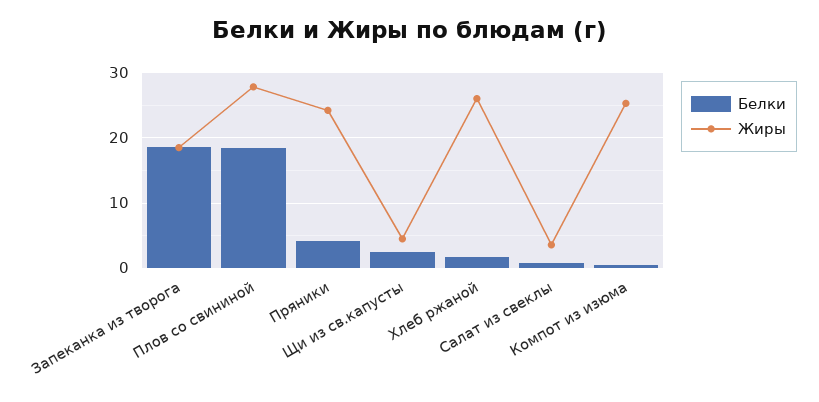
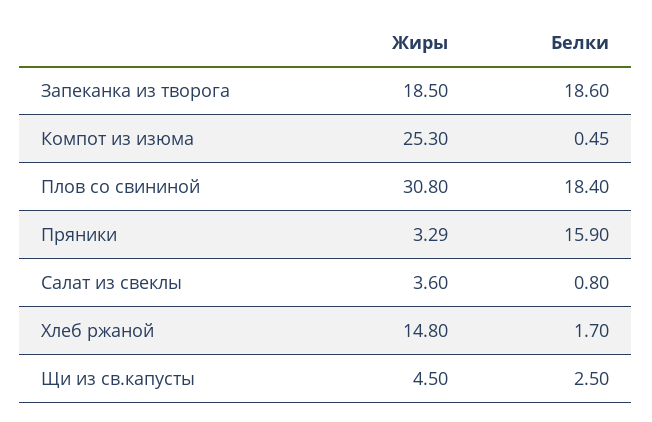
Жиры, Плов со свининой: 28 -> 30.8
Белки, Пряники: 4 -> 15.9
Жиры, Пряники: 24 -> 3.29
Жиры, Хлеб ржаной: 26 -> 14.8

